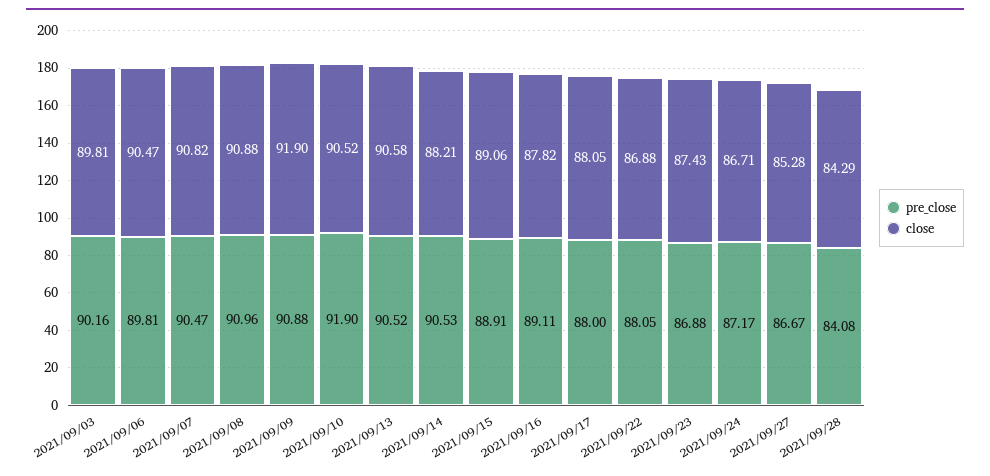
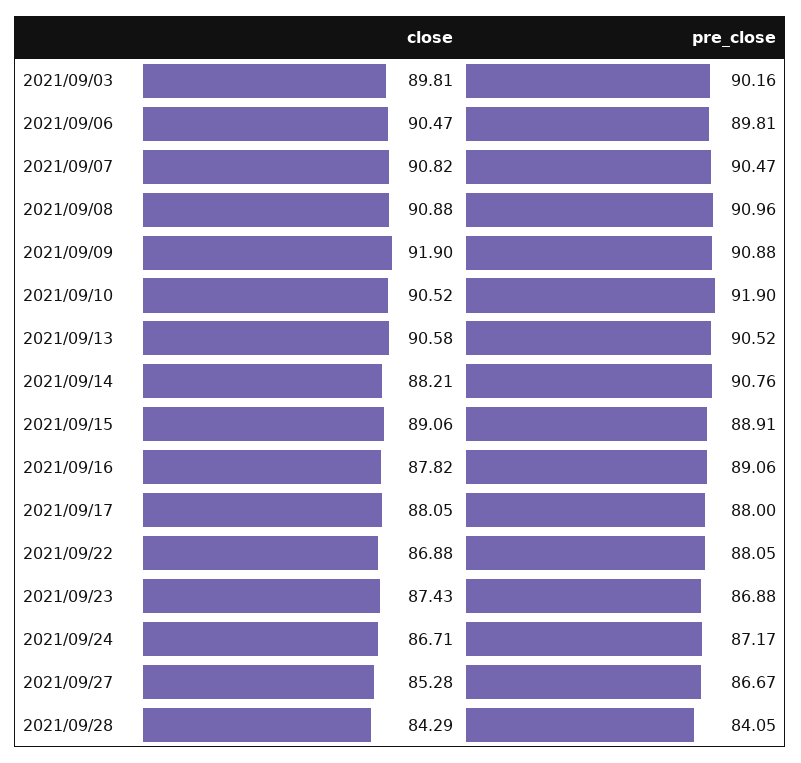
pre_close, 2021/09/14: 90.53 -> 90.76
pre_close, 2021/09/16: 89.11 -> 89.06
pre_close, 2021/09/28: 84.08 -> 84.05

